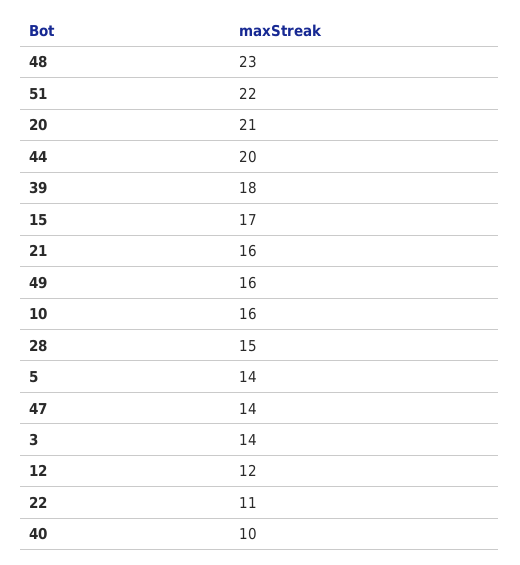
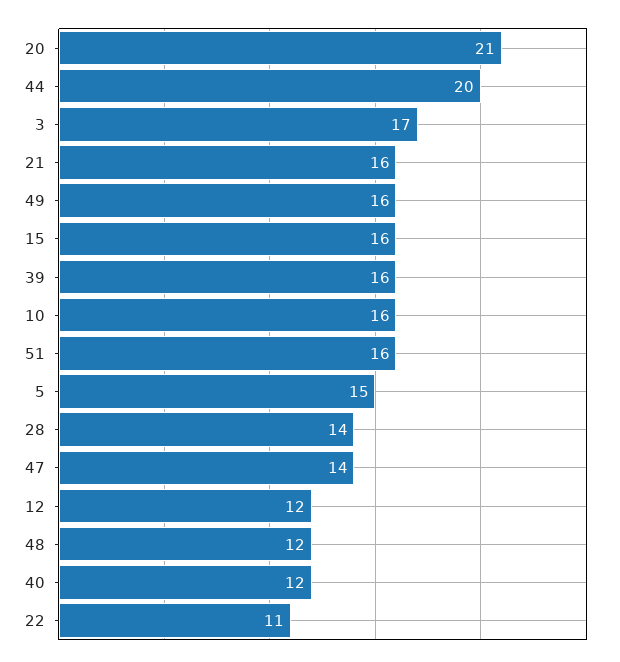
48: 23 -> 12
51: 22 -> 16
39: 18 -> 16
15: 17 -> 16
28: 15 -> 14
5: 14 -> 15
3: 14 -> 17
40: 10 -> 12

